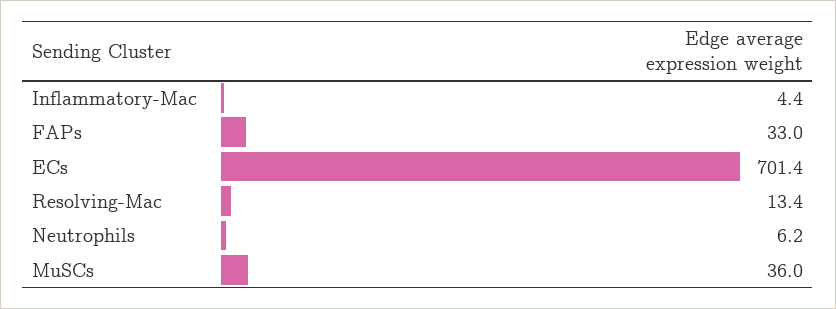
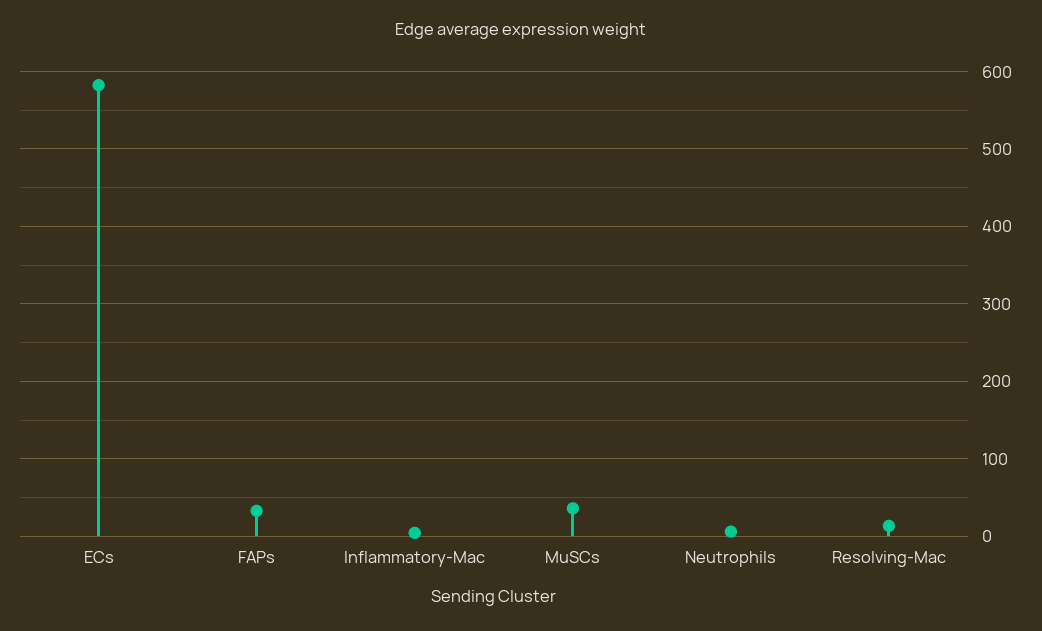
ECs: 701.4 -> 580

